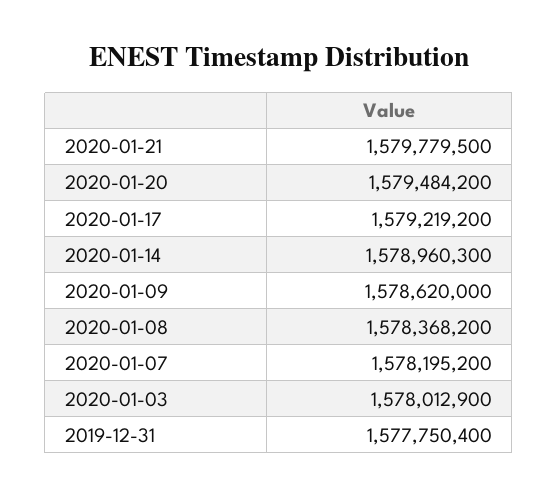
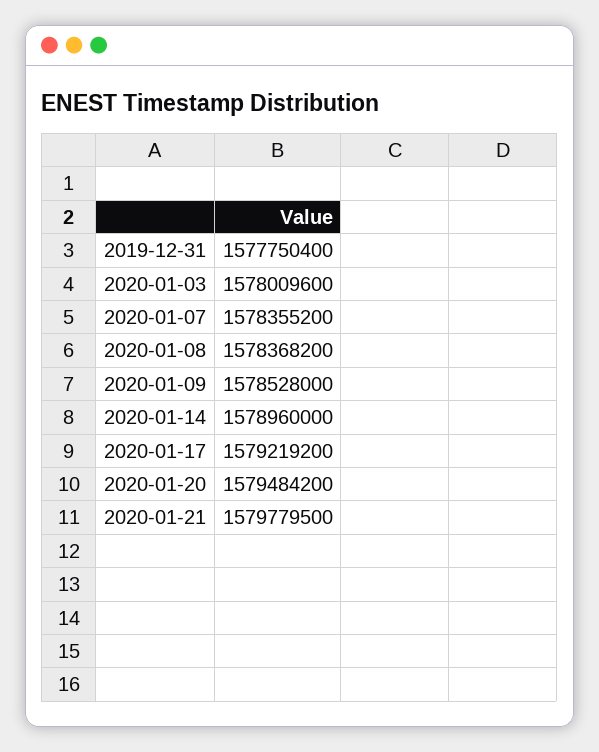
2020-01-14: 1578960300 -> 1578960000
2020-01-09: 1578620000 -> 1578528000
2020-01-07: 1578195200 -> 1578355200
2020-01-03: 1578012900 -> 1578009600

